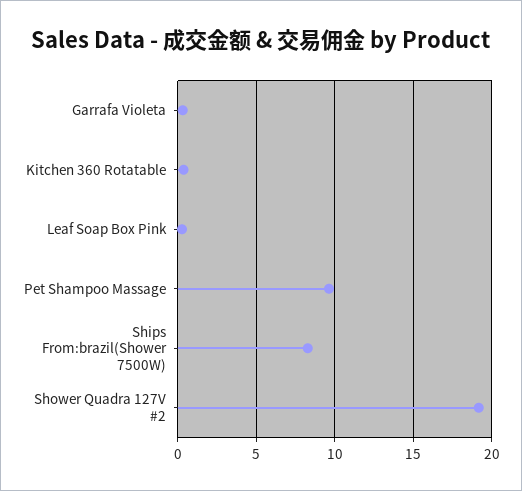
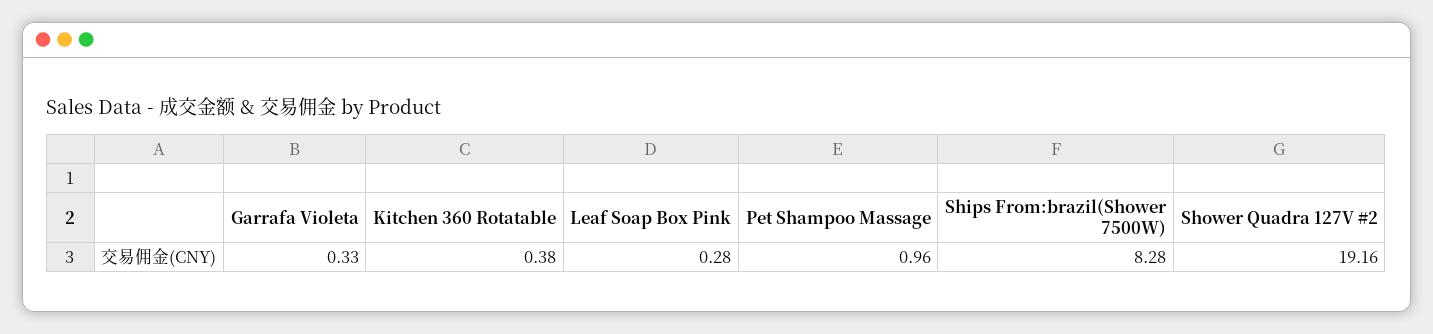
Pet Shampoo Massage: 9.5 -> 0.96

